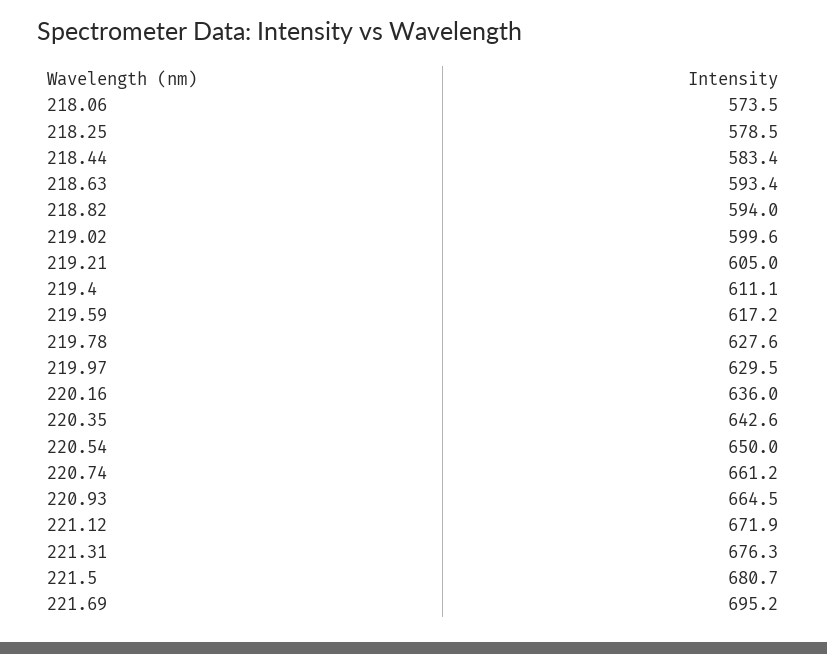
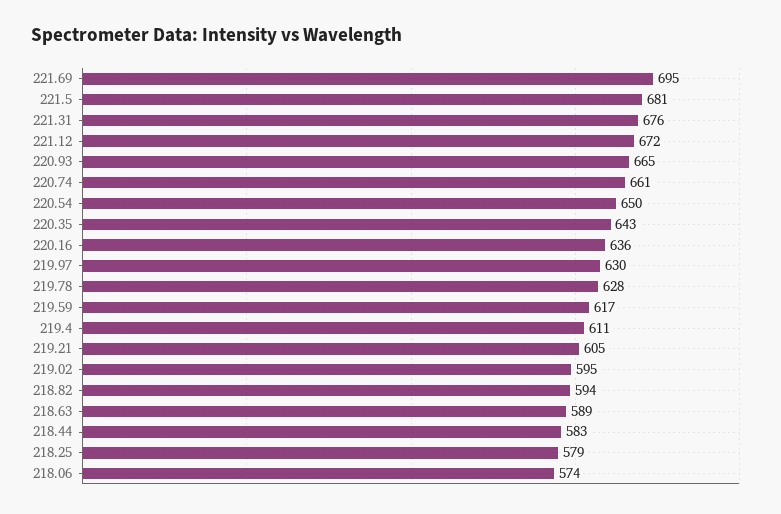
218.63: 593.4 -> 589
219.02: 599.6 -> 595

